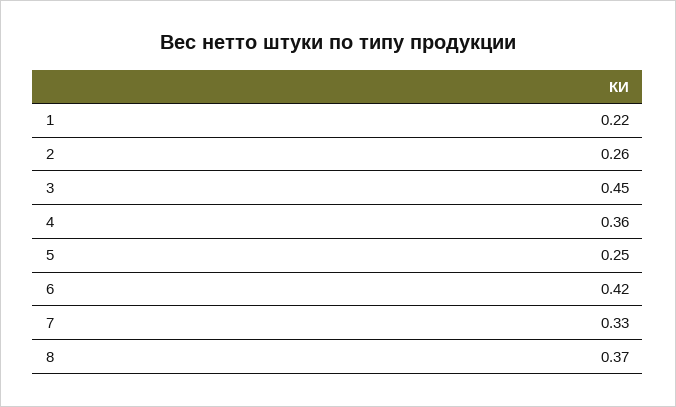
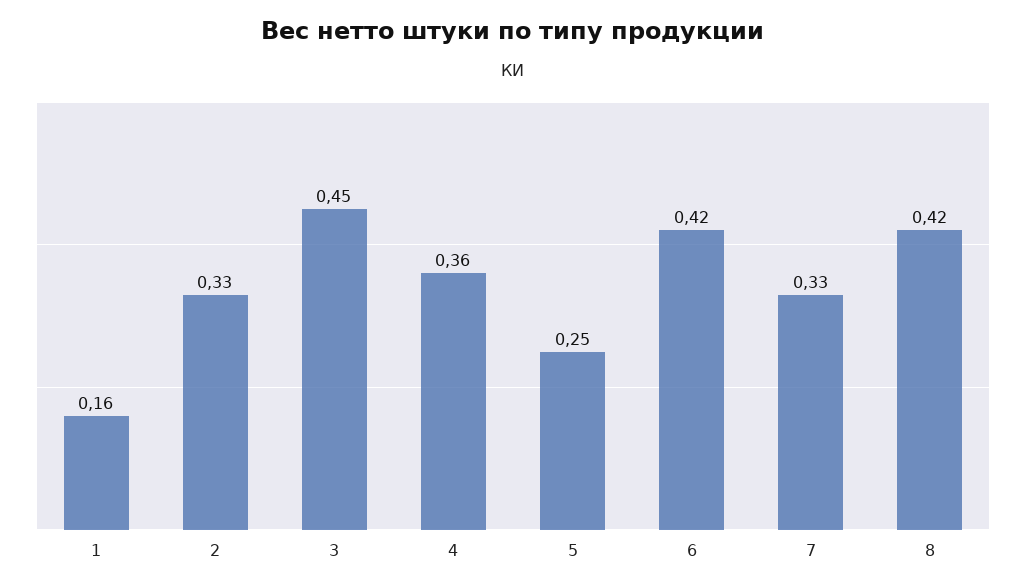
1: 0.22 -> 0.16
2: 0.26 -> 0.33
8: 0.37 -> 0.42

